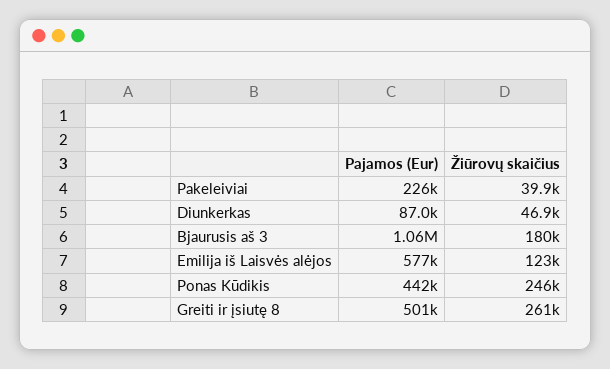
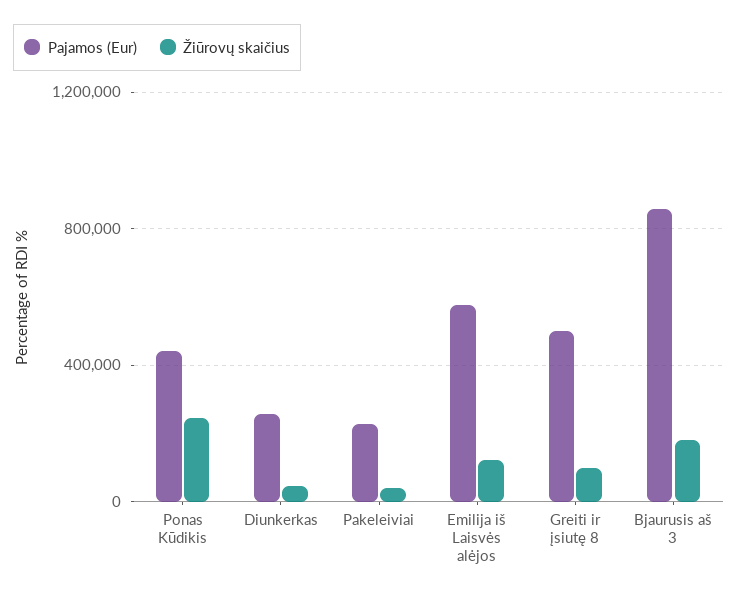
Pajamos (Eur), Diunkerkas: 87000 -> 250000
Pajamos (Eur), Bjaurusis aš 3: 1060000 -> 850000
Žiūrovų skaičius, Greiti ir įsiutę 8: 261000 -> 100000

